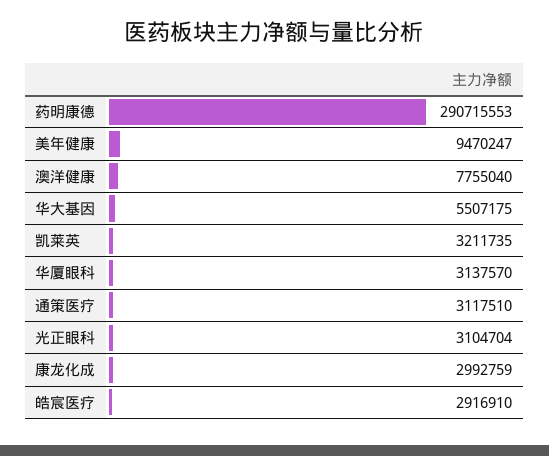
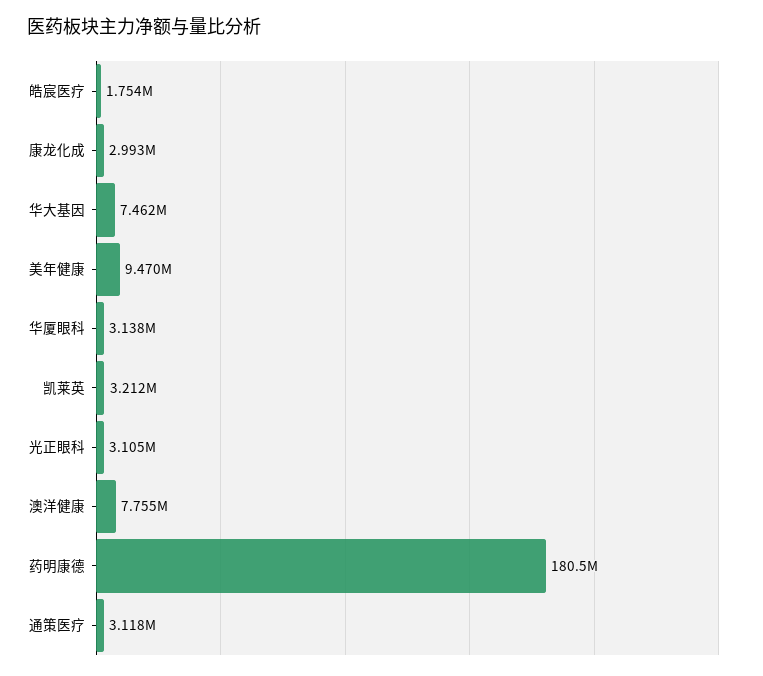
药明康德: 290715553 -> 180500000
华大基因: 5507175 -> 7462000
皓宸医疗: 2916910 -> 1754000

